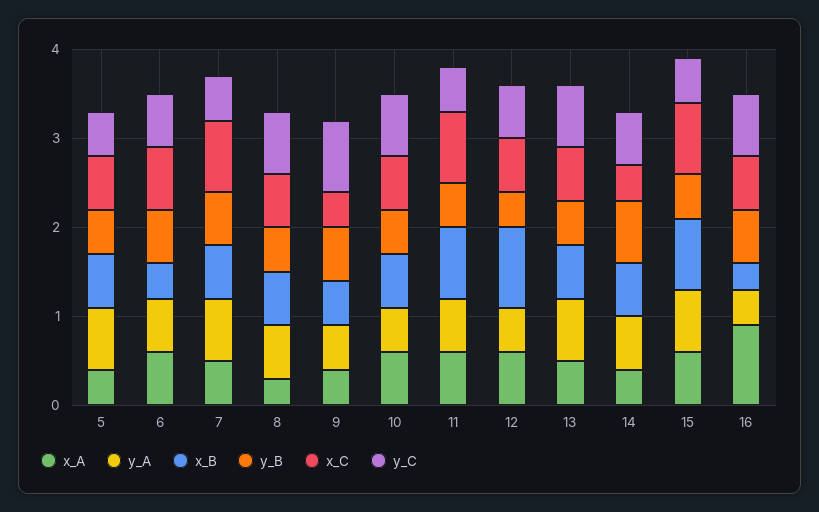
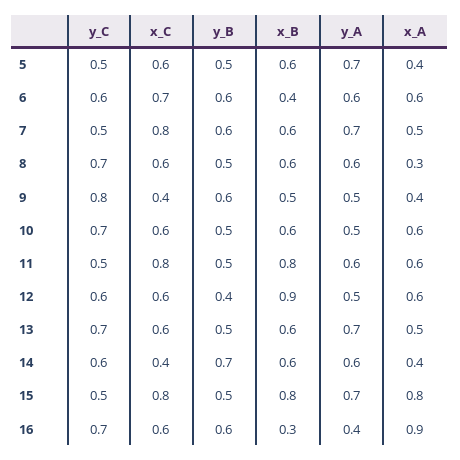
x_A, 15: 0.6 -> 0.8

